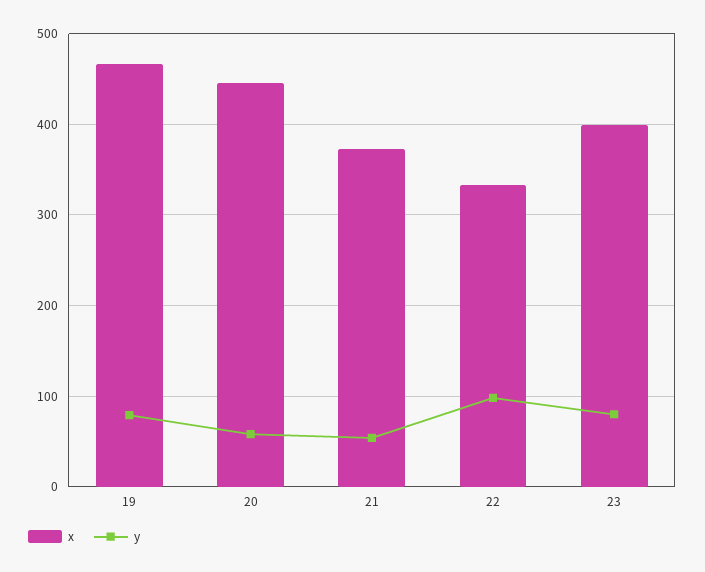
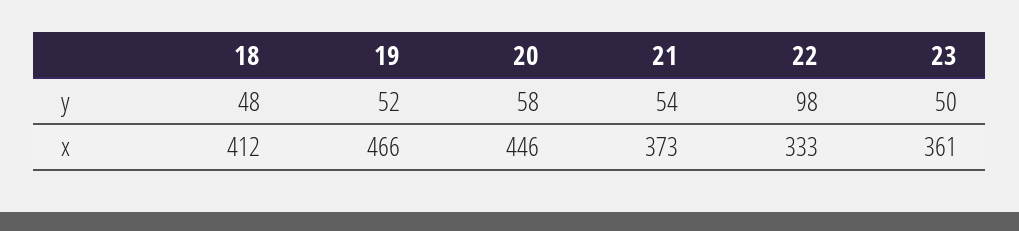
y, 19: 80 -> 52
x, 23: 400 -> 361
y, 23: 80 -> 50
y, 18: none -> 48
x, 18: none -> 412

